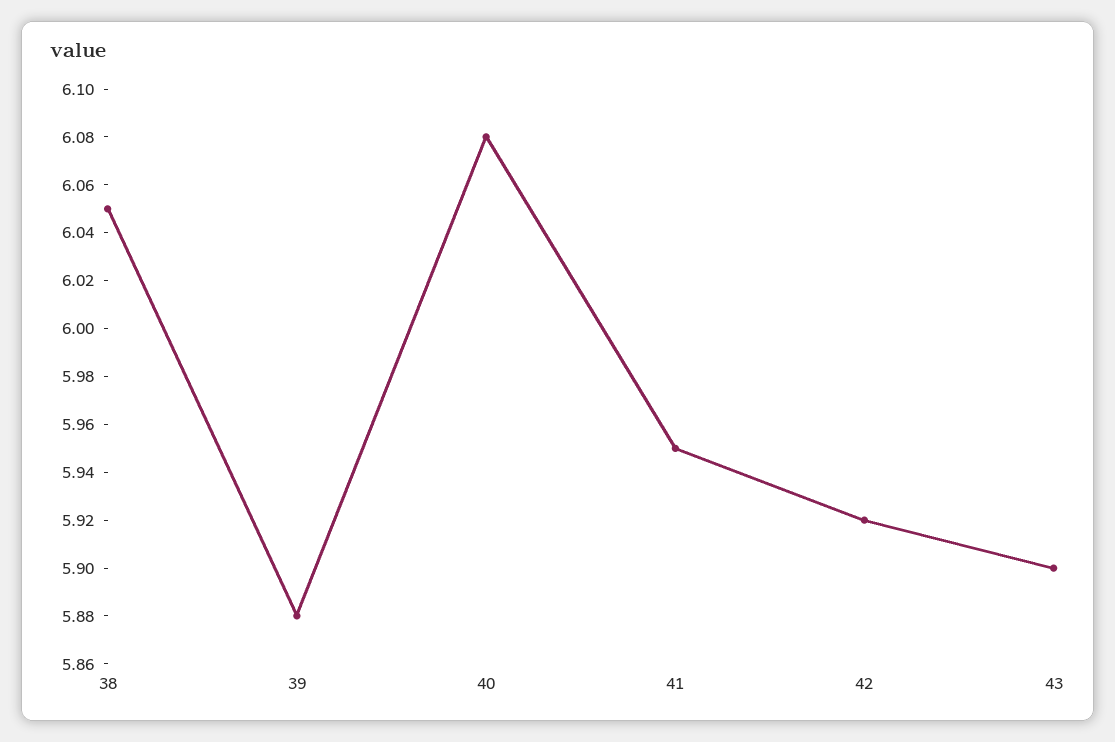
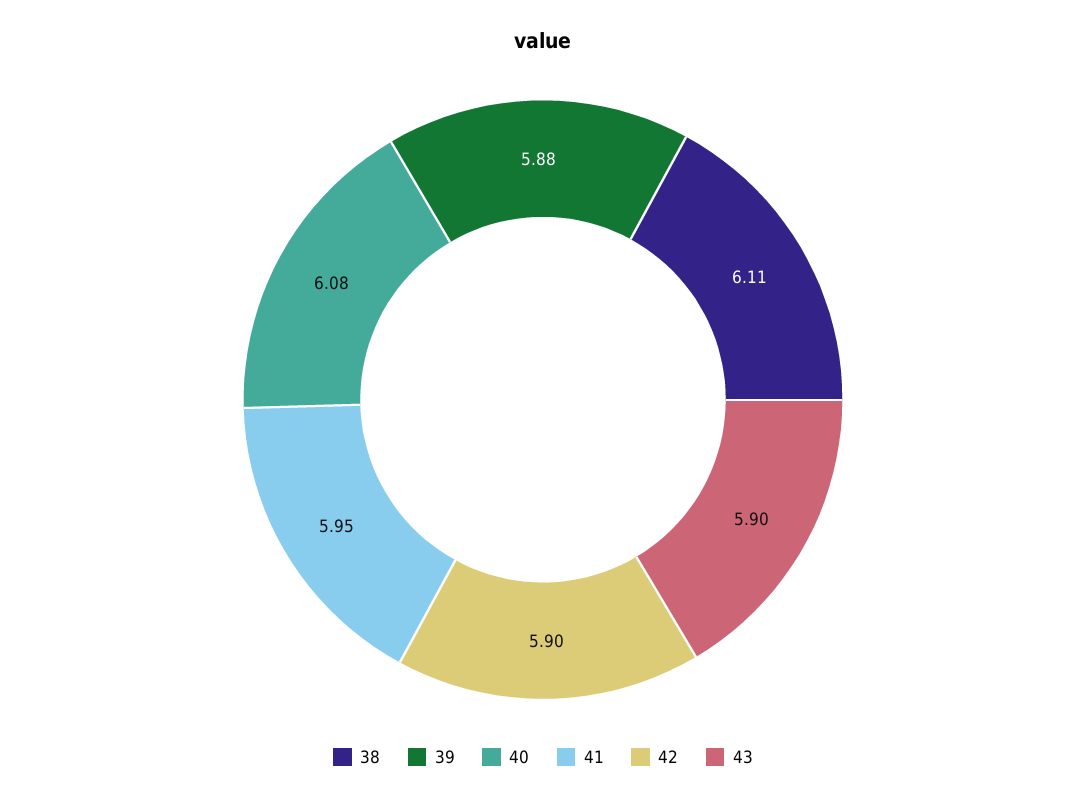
38: 6.05 -> 6.11
42: 5.92 -> 5.9

